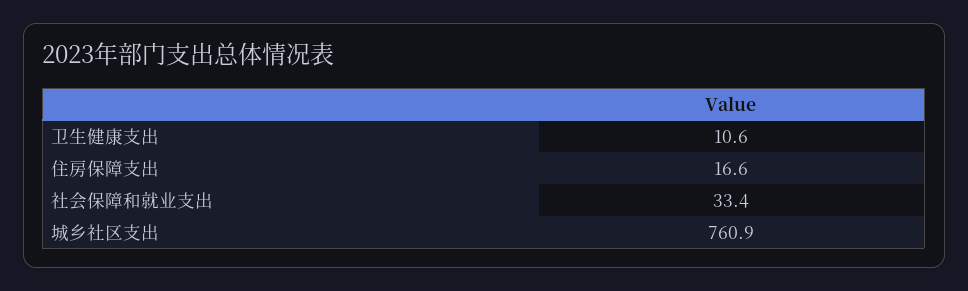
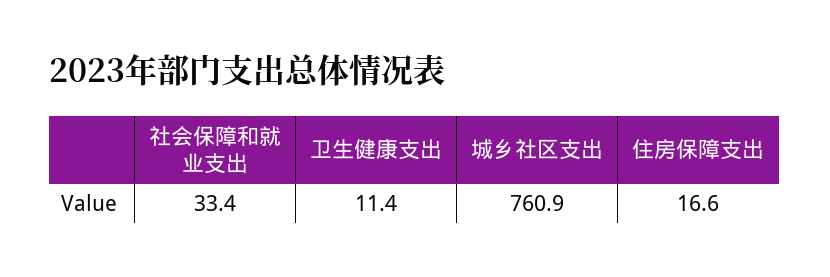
卫生健康支出: 10.6 -> 11.4

